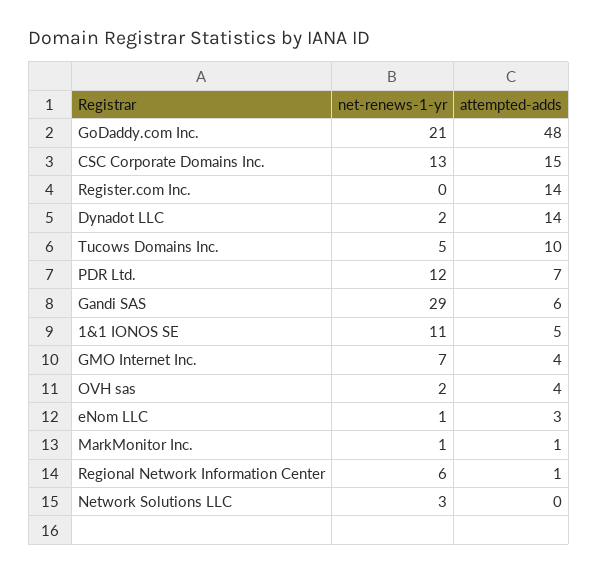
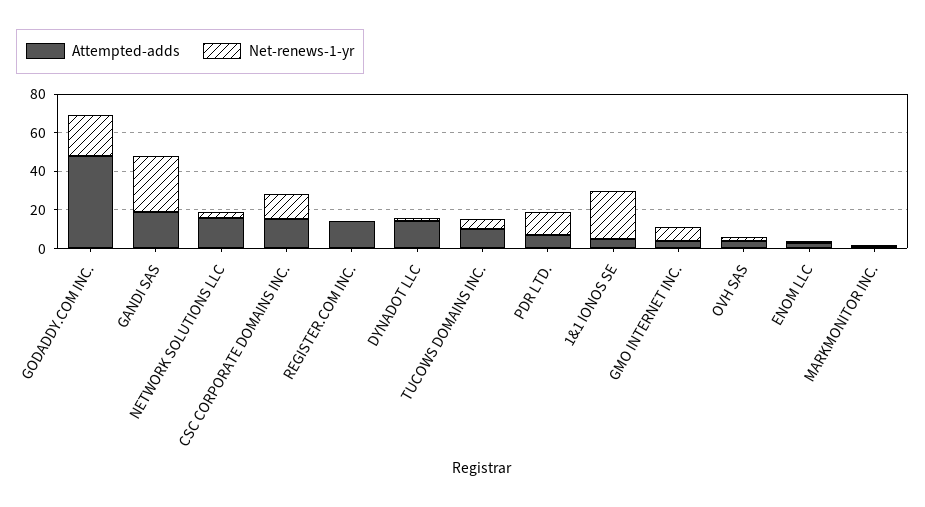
attempted-adds, Gandi SAS: 6 -> 20
net-renews-1-yr, 1&1 IONOS SE: 11 -> 25
net-renews-1-yr, Regional Network Information Center: 6 -> none
attempted-adds, Regional Network Information Center: 1 -> none
attempted-adds, Network Solutions LLC: 0 -> 15

